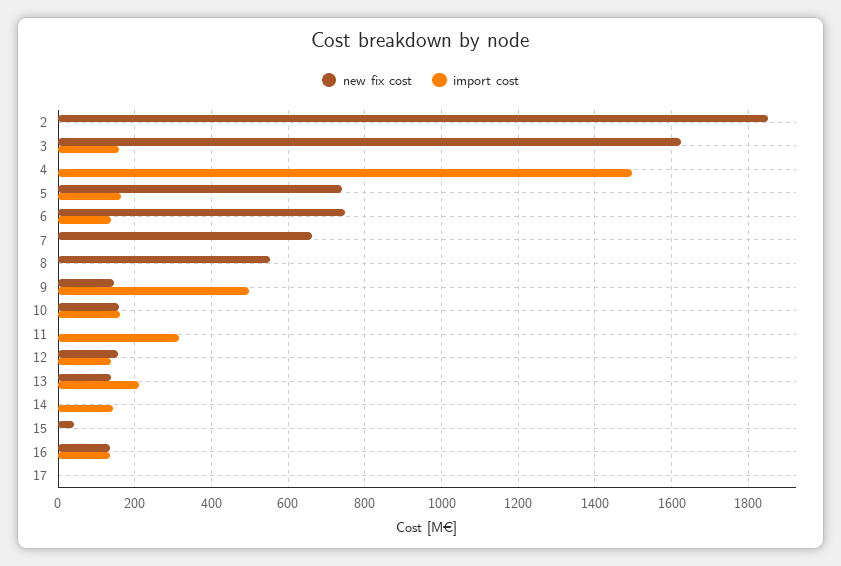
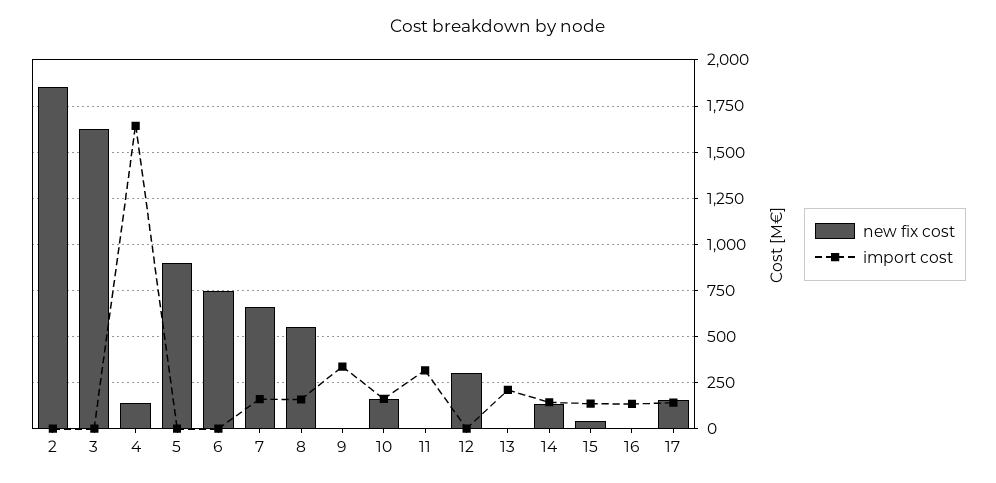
import cost, 3: 160 -> 0
new fix cost, 4: 0 -> 150
import cost, 4: 1500 -> 1650
new fix cost, 5: 740 -> 900
import cost, 5: 160 -> 0
import cost, 6: 140 -> 0
import cost, 7: 0 -> 150
import cost, 8: 0 -> 150
new fix cost, 9: 140 -> 0
import cost, 9: 500 -> 350
new fix cost, 12: 160 -> 300
import cost, 12: 140 -> 0
new fix cost, 13: 140 -> 0
new fix cost, 14: 0 -> 150
import cost, 15: 0 -> 150
new fix cost, 16: 140 -> 0
new fix cost, 17: 0 -> 150
import cost, 17: 0 -> 150

